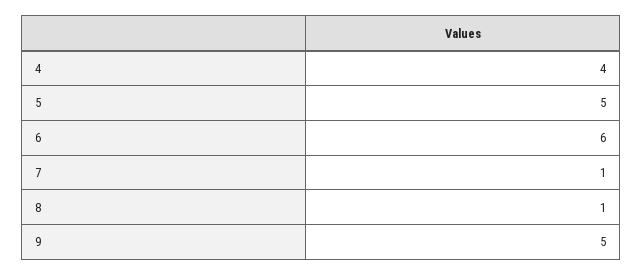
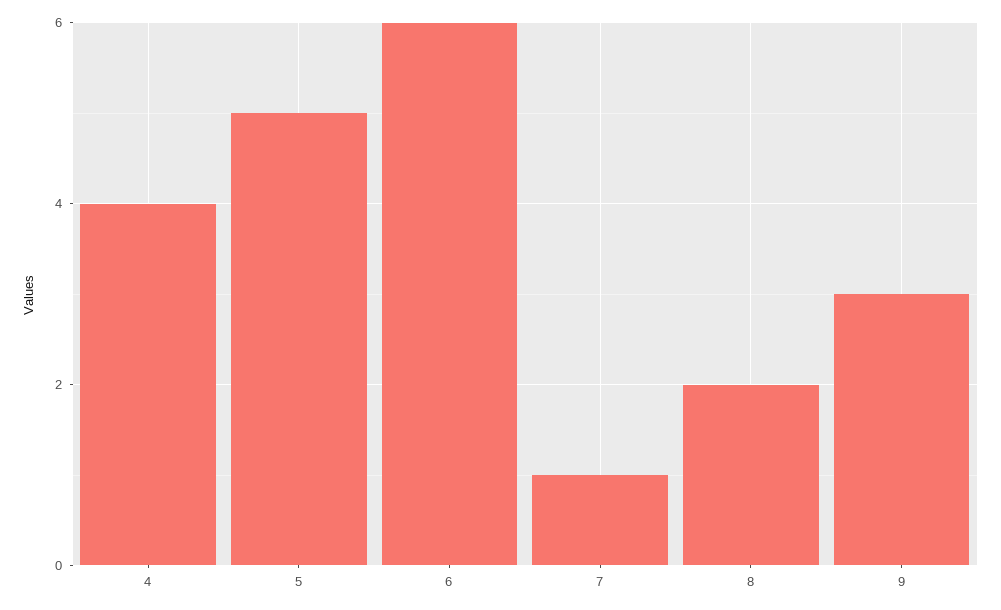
8: 1 -> 2
9: 5 -> 3

